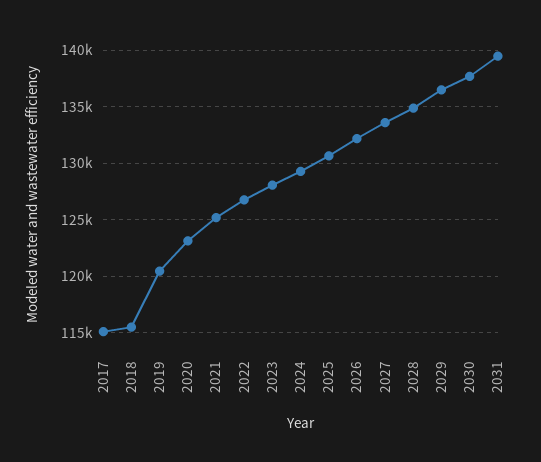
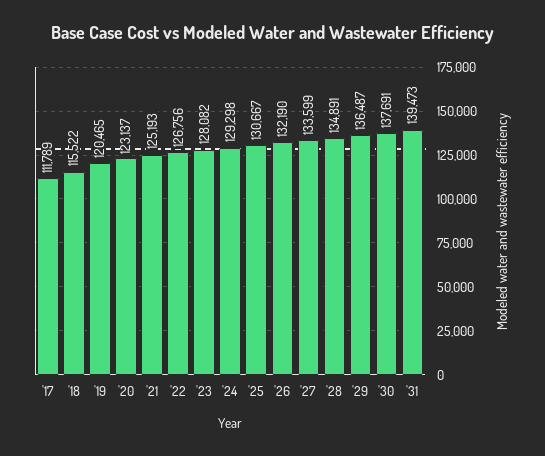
2017: 115000 -> 111789

